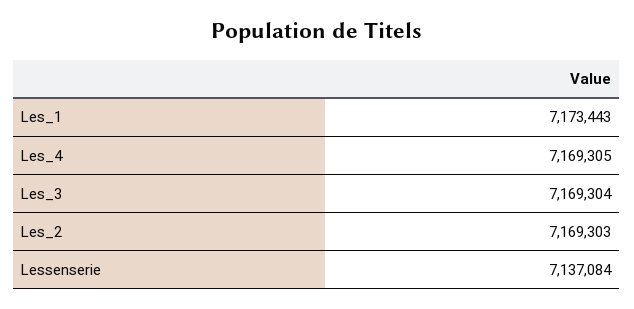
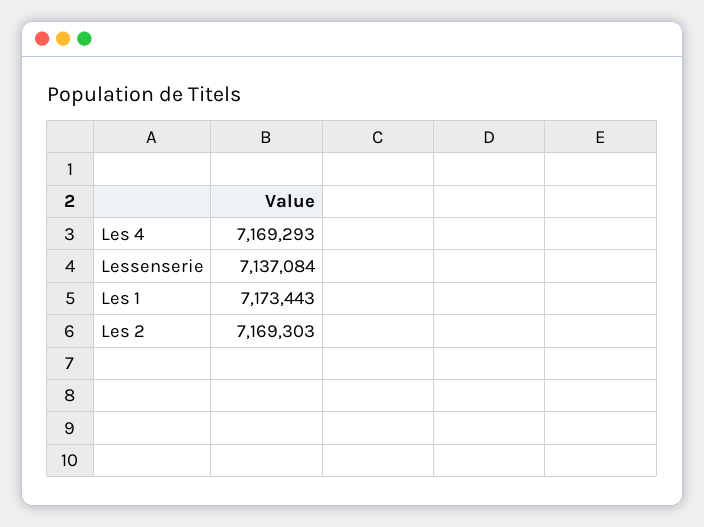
Les_4: 7169305 -> 7169293
Les_3: 7169304 -> none

